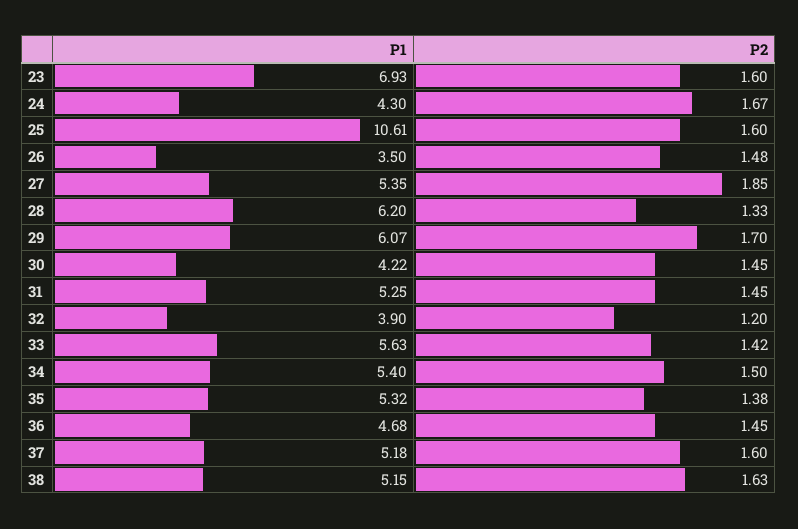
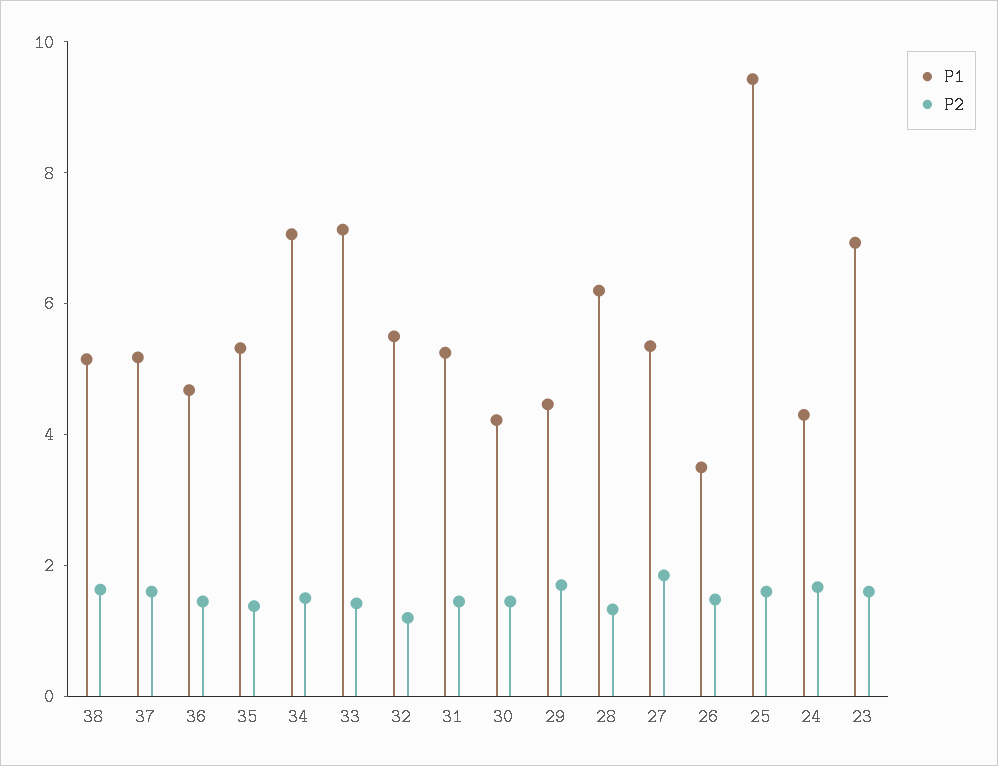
P1, 25: 10.61 -> 9.5
P1, 29: 6.07 -> 4.5
P1, 32: 3.9 -> 5.5
P1, 33: 5.63 -> 7
P1, 34: 5.4 -> 7

